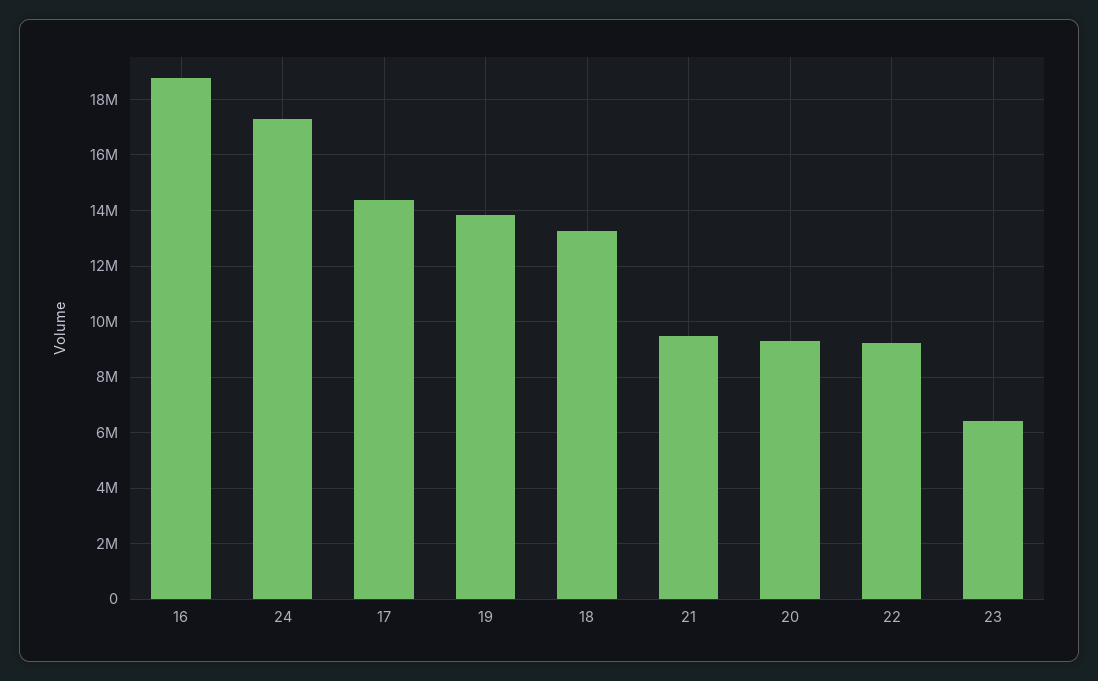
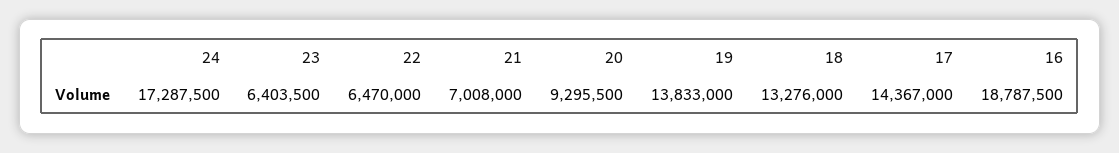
21: 9500000 -> 7008000
22: 9250000 -> 6470000

